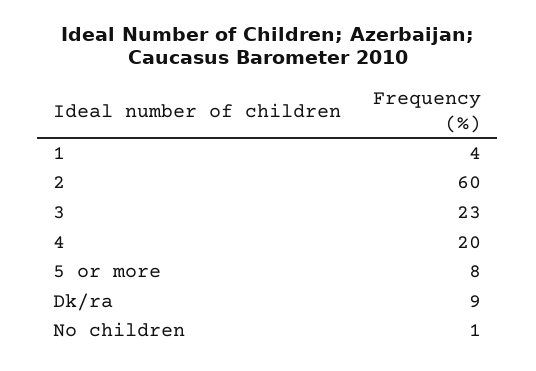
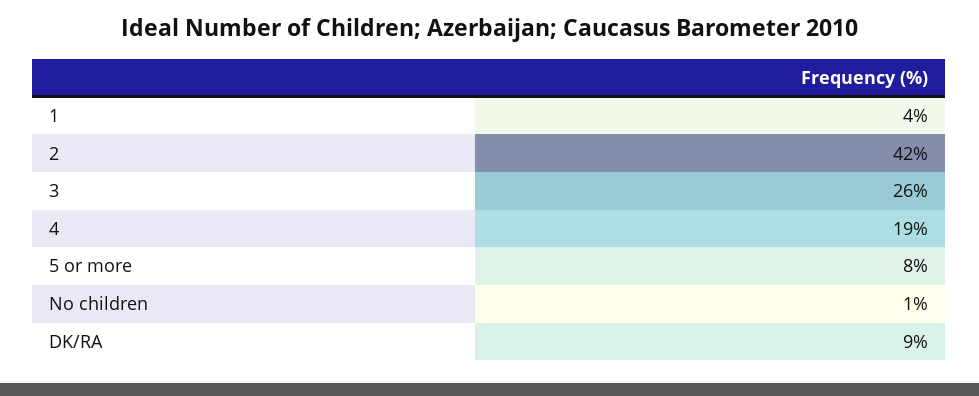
2: 60 -> 42
3: 23 -> 26
4: 20 -> 19

